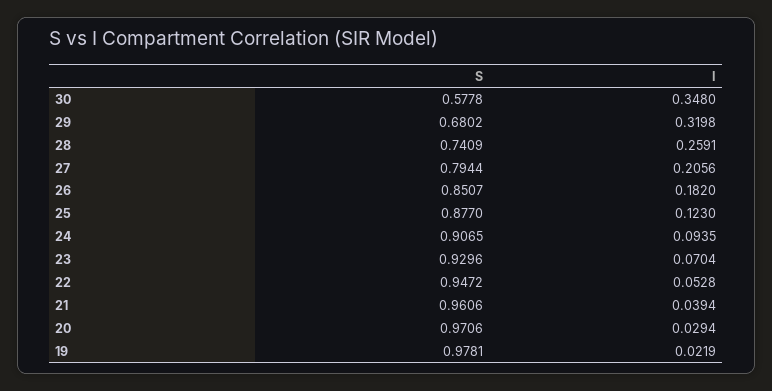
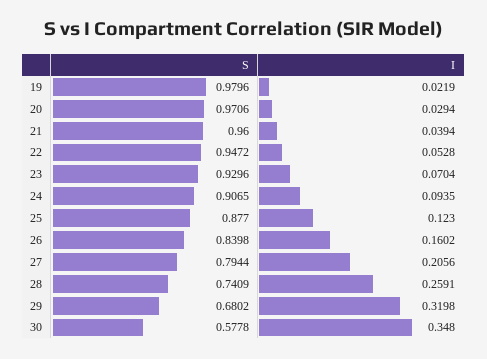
S, 26: 0.8507 -> 0.8398
I, 26: 0.182 -> 0.1602
S, 21: 0.9606 -> 0.96
S, 19: 0.9781 -> 0.9796

